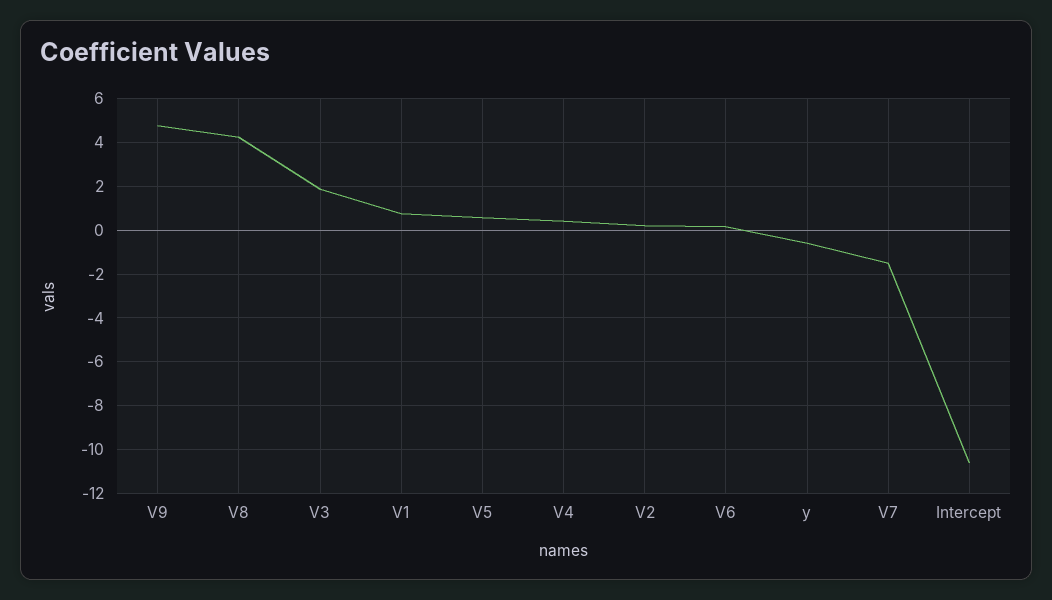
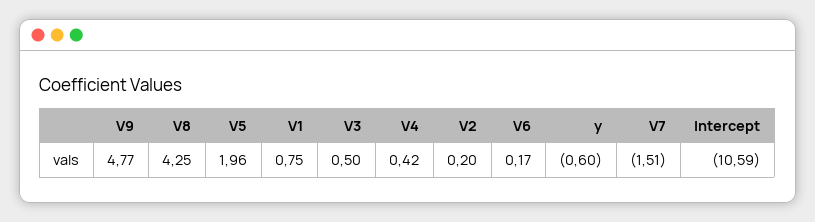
V3: 2 -> 0.5
V5: 0.5 -> 1.96

